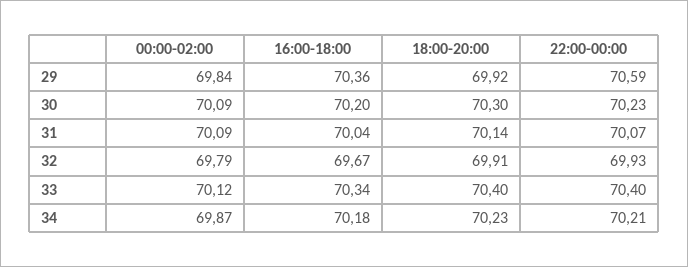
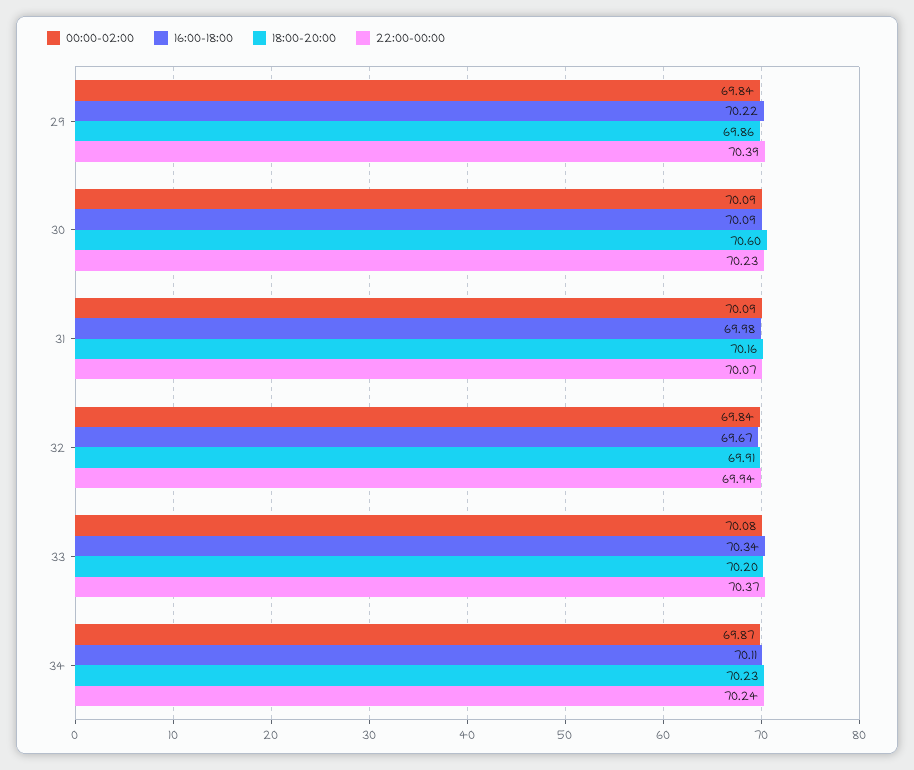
16:00-18:00, 29: 70.36 -> 70.22
18:00-20:00, 29: 69.92 -> 69.86
22:00-00:00, 29: 70.59 -> 70.39
16:00-18:00, 30: 70.2 -> 70.09
18:00-20:00, 30: 70.3 -> 70.6
16:00-18:00, 31: 70.04 -> 69.98
18:00-20:00, 31: 70.14 -> 70.16
00:00-02:00, 32: 69.79 -> 69.84
22:00-00:00, 32: 69.93 -> 69.94
00:00-02:00, 33: 70.12 -> 70.08
18:00-20:00, 33: 70.4 -> 70.2
22:00-00:00, 33: 70.4 -> 70.37
16:00-18:00, 34: 70.18 -> 70.11
22:00-00:00, 34: 70.21 -> 70.24

